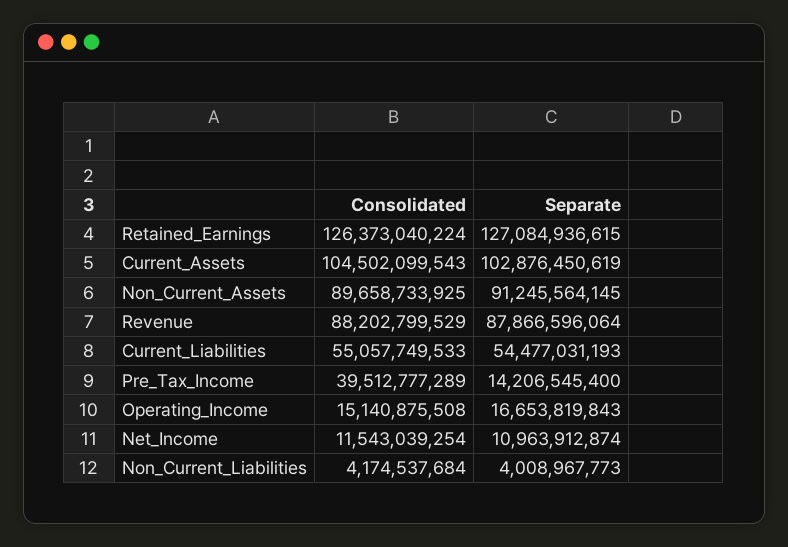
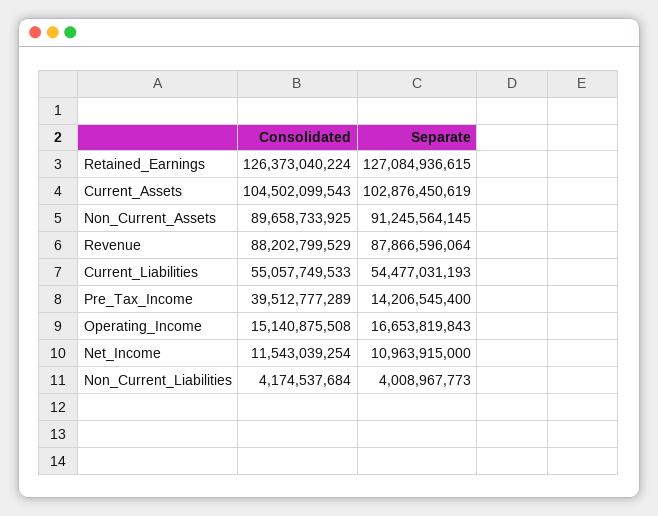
Separate, Net_Income: 10963912874 -> 10963915000

